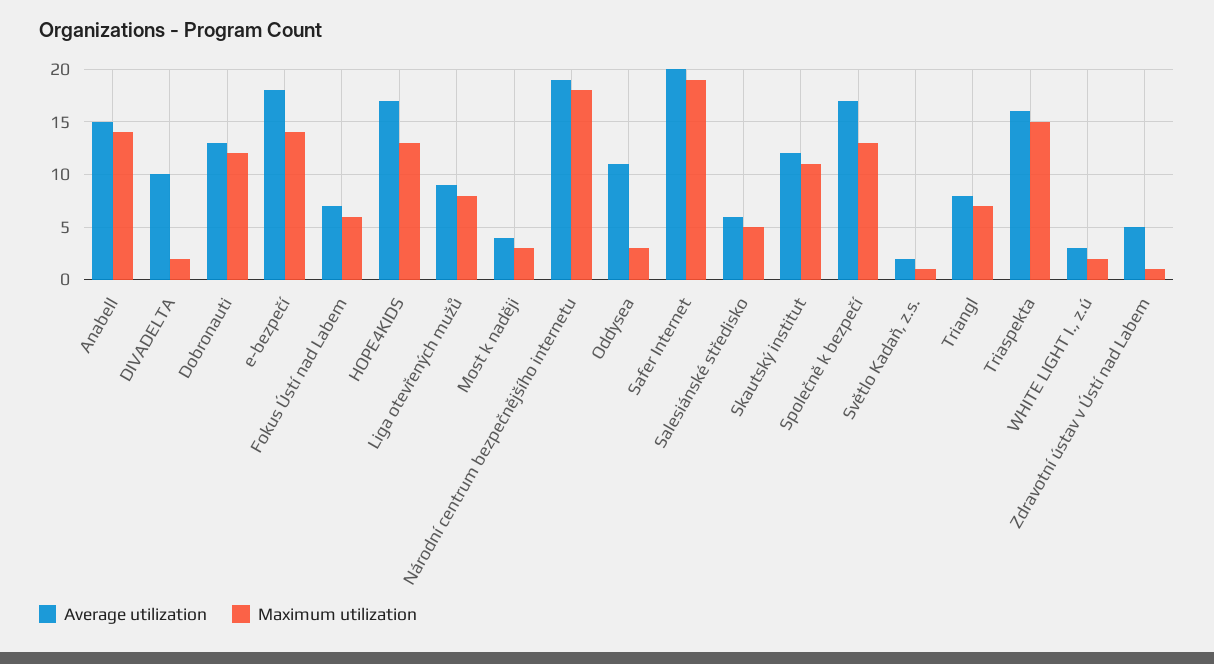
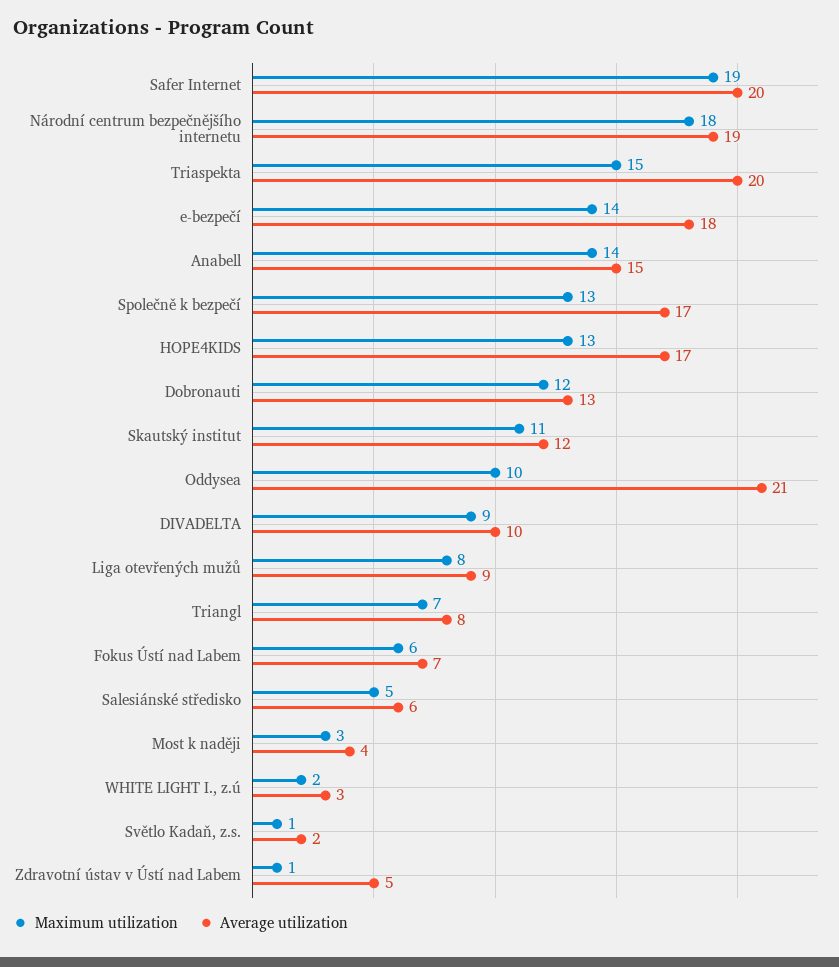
Maximum utilization, DIVADELTA: 2 -> 9
Average utilization, Oddysea: 11 -> 21
Maximum utilization, Oddysea: 3 -> 10
Average utilization, Triaspekta: 16 -> 20

